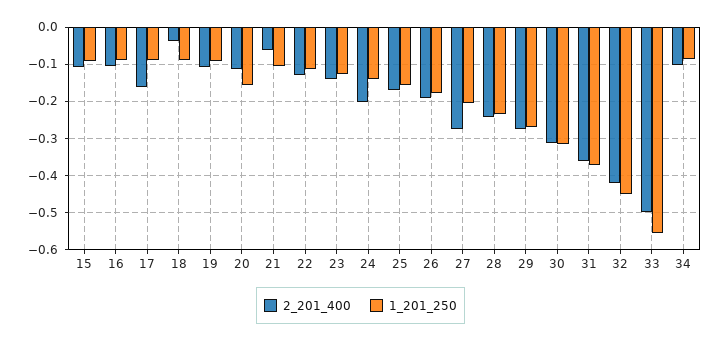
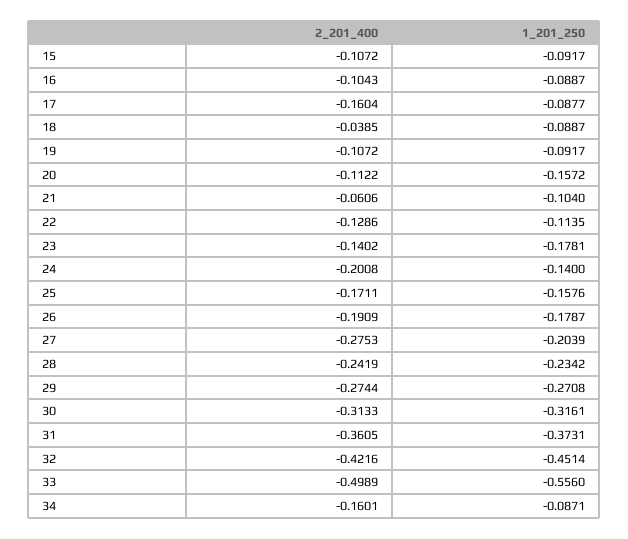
1_201_250, 23: -0.12 -> -0.1781
2_201_400, 34: -0.1 -> -0.1601

